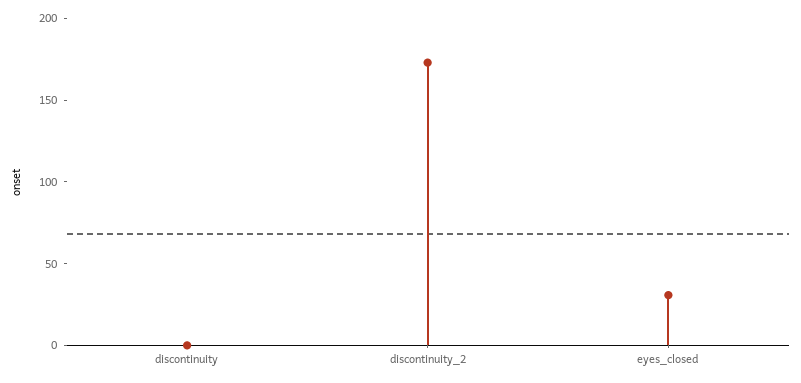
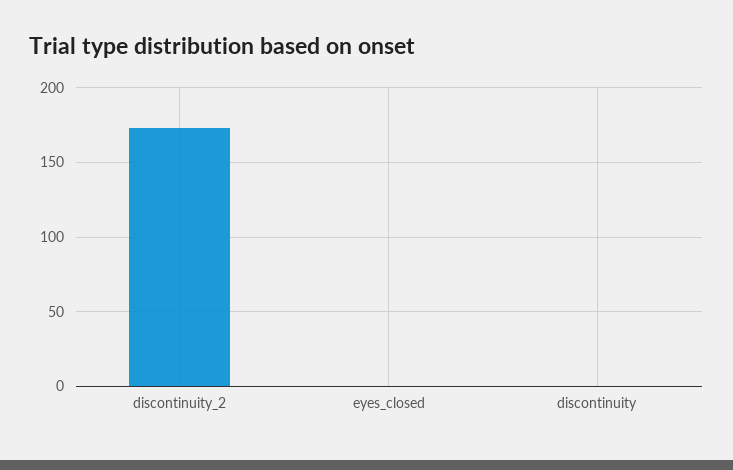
eyes_closed: 30 -> 0

